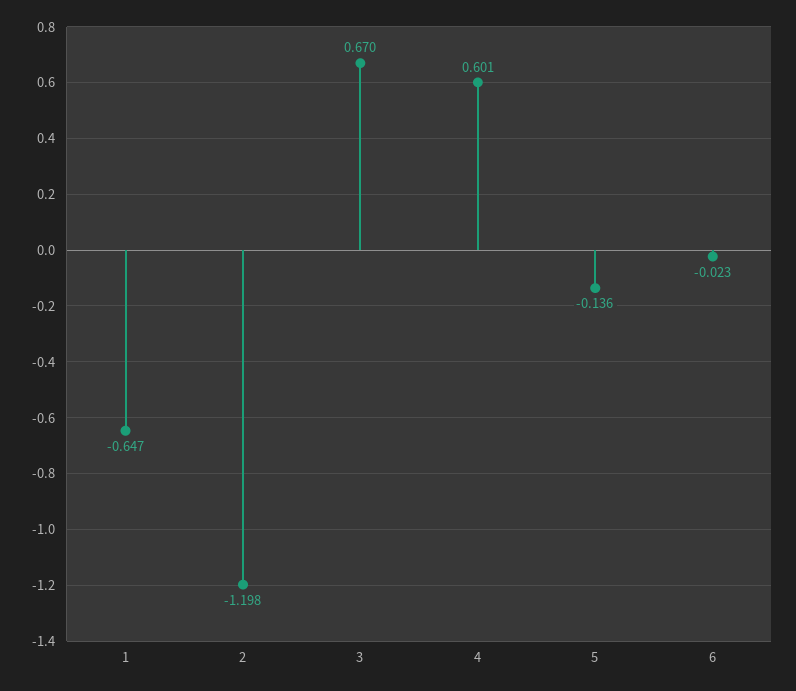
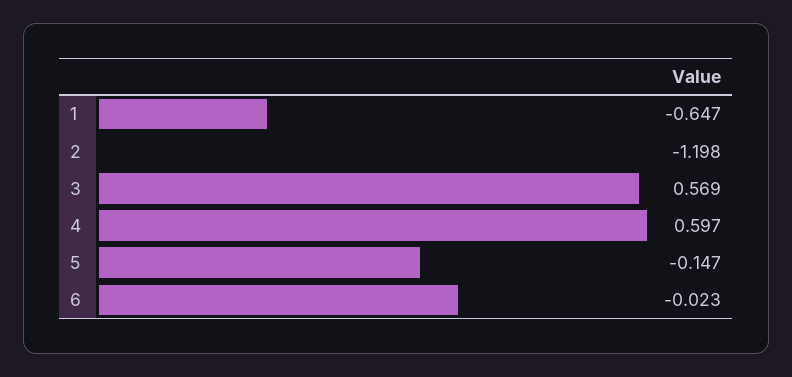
3: 0.67 -> 0.569
4: 0.601 -> 0.597
5: -0.136 -> -0.147

